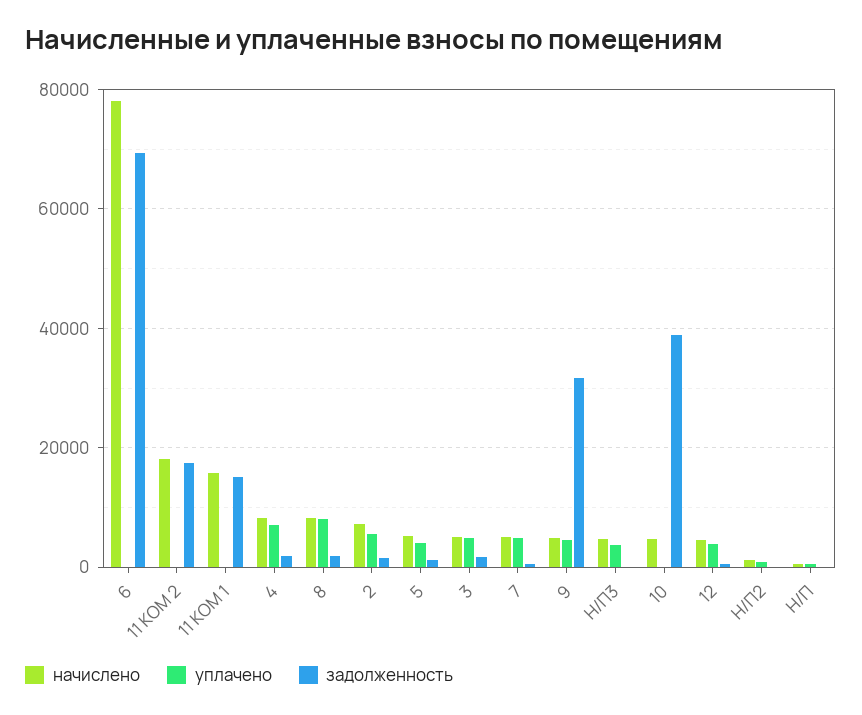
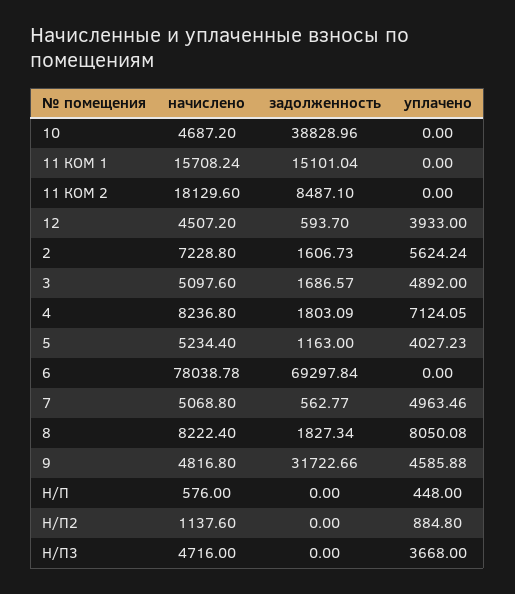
задолженность, 11 КОМ 2: 18000 -> 8487.1

